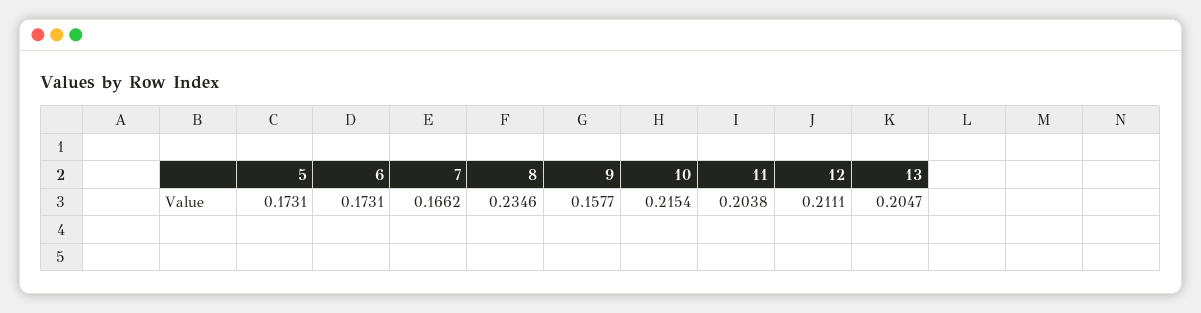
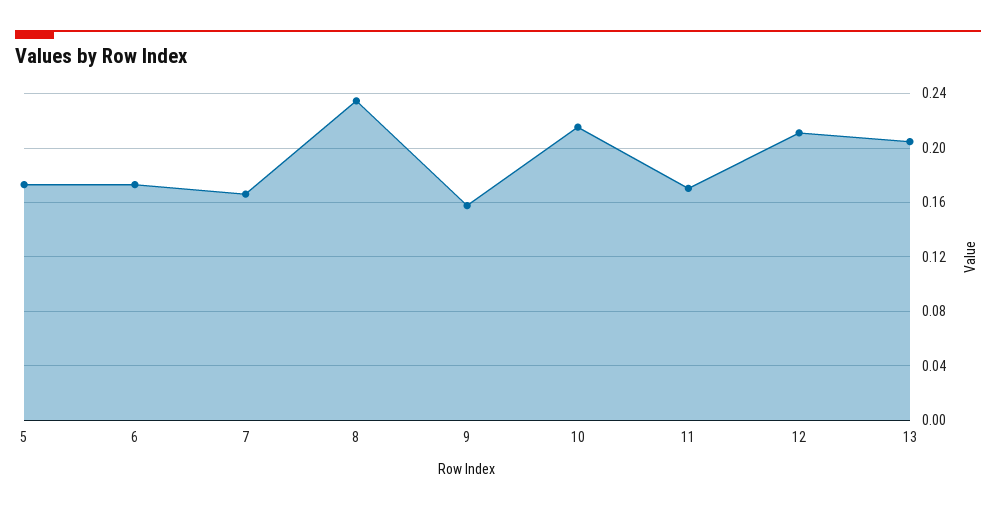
11: 0.2038 -> 0.17

